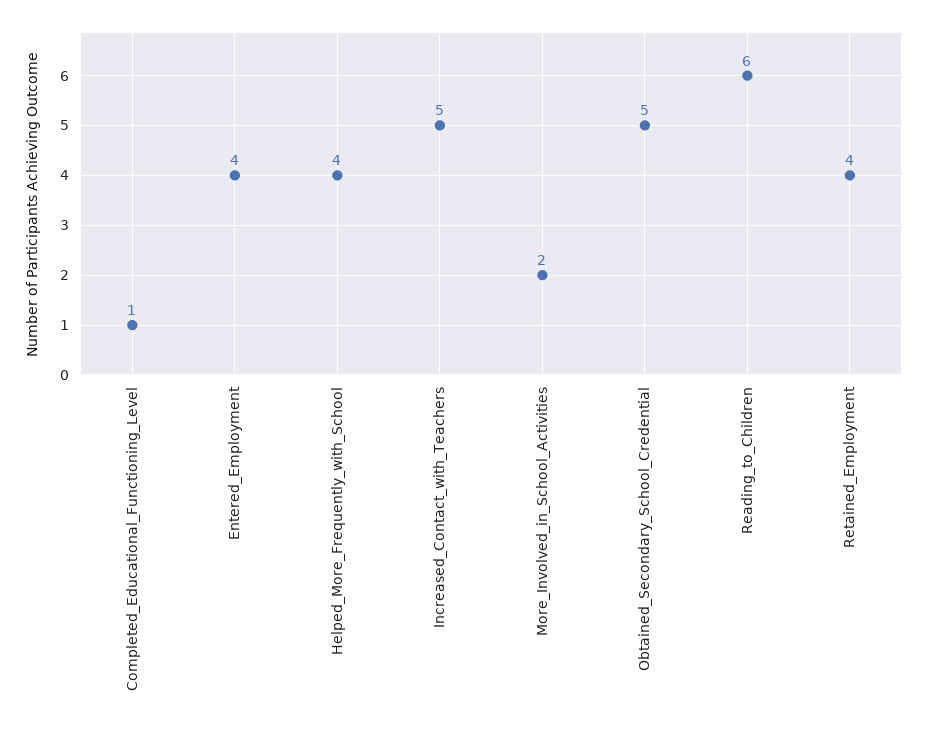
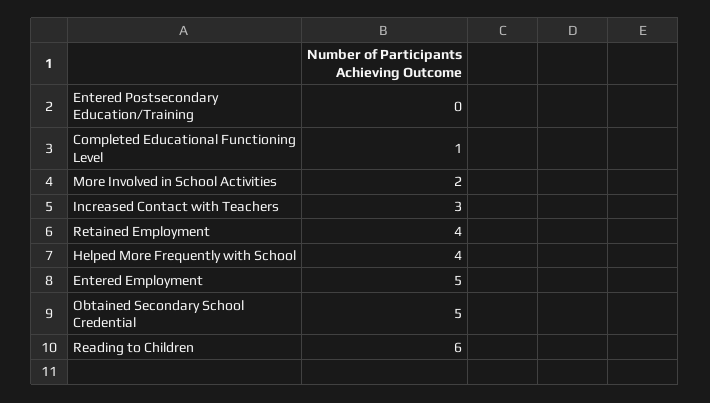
Entered_Employment: 4 -> 5
Increased_Contact_with_Teachers: 5 -> 3
Entered Postsecondary Education/Training: none -> 0

